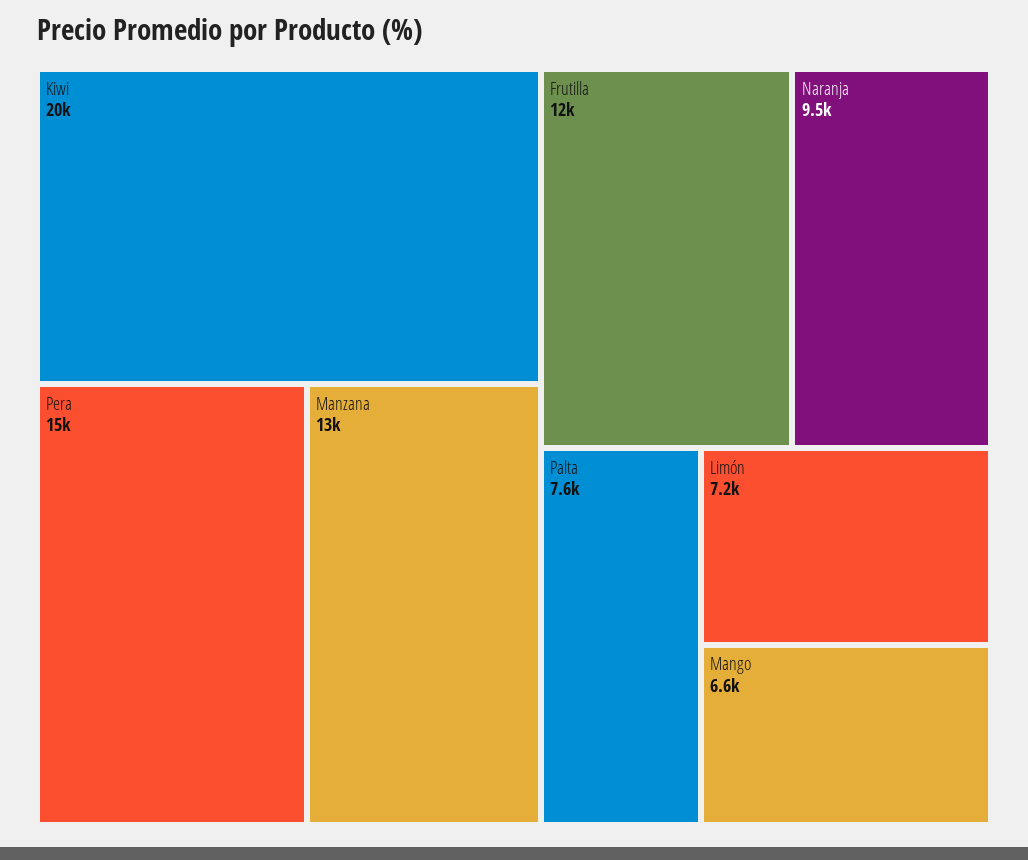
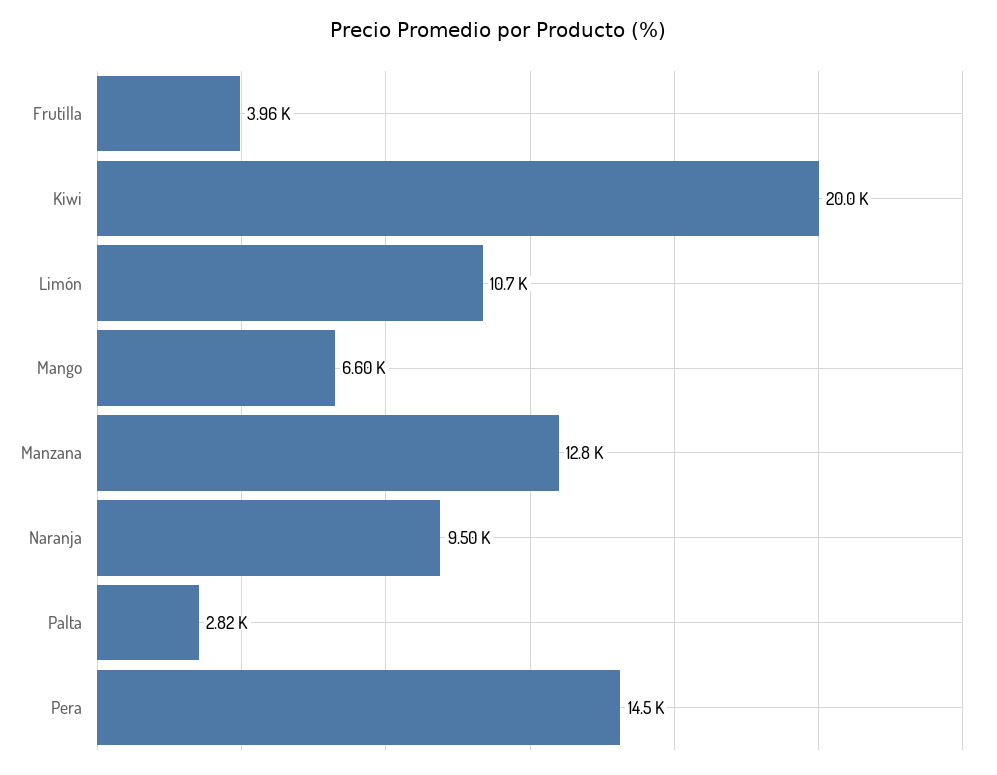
Frutilla: 12000 -> 3960
Palta: 7600 -> 2820
Limón: 7200 -> 10700

